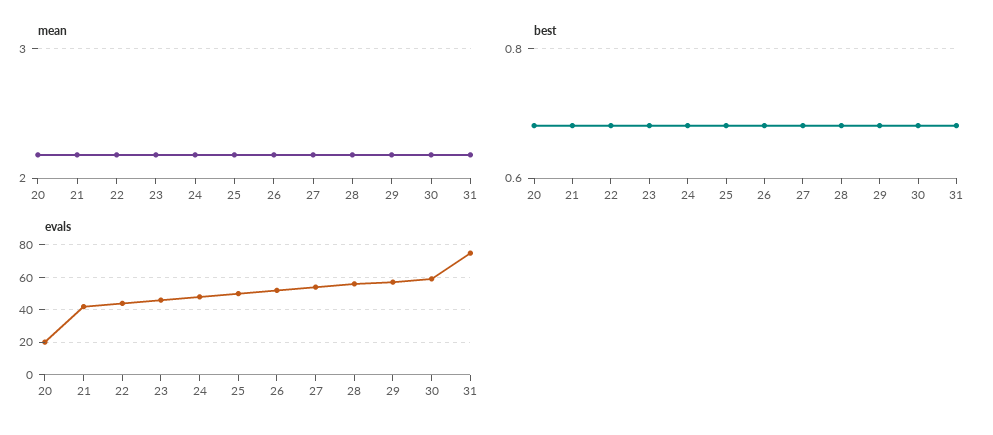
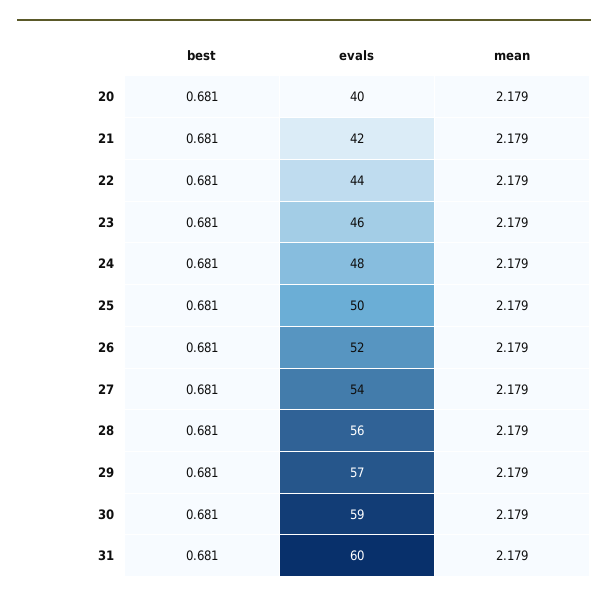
evals, 20: 20 -> 40
evals, 31: 75 -> 60

